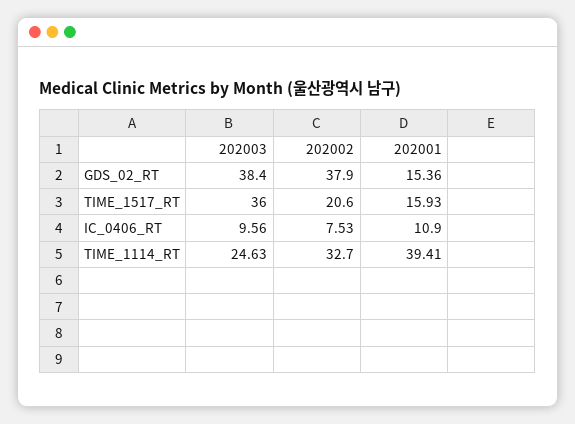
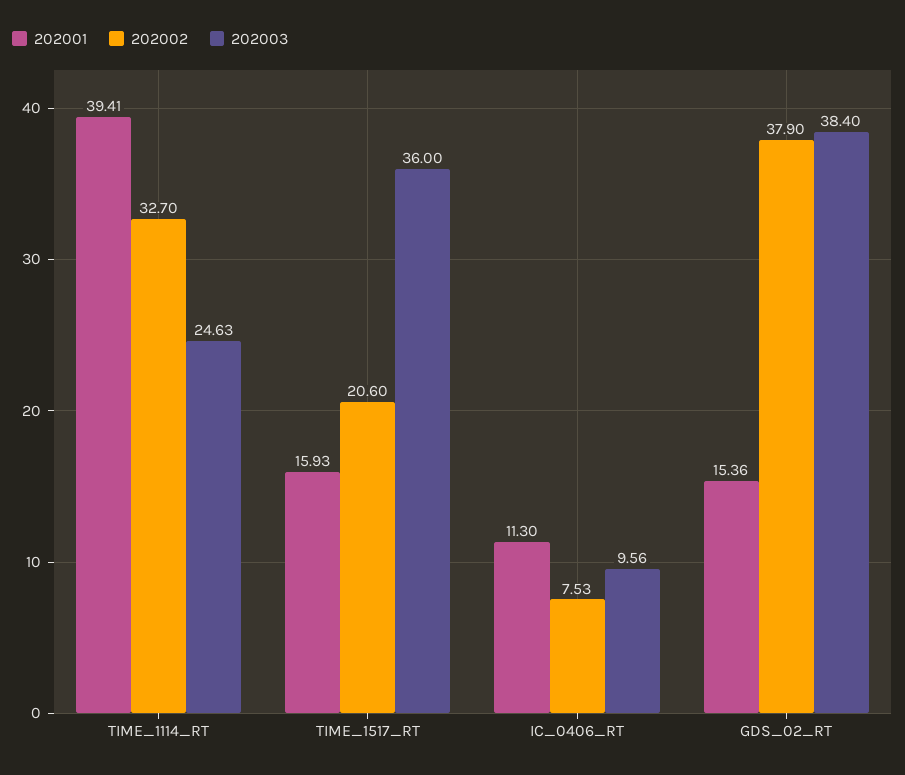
202001, IC_0406_RT: 10.9 -> 11.3

